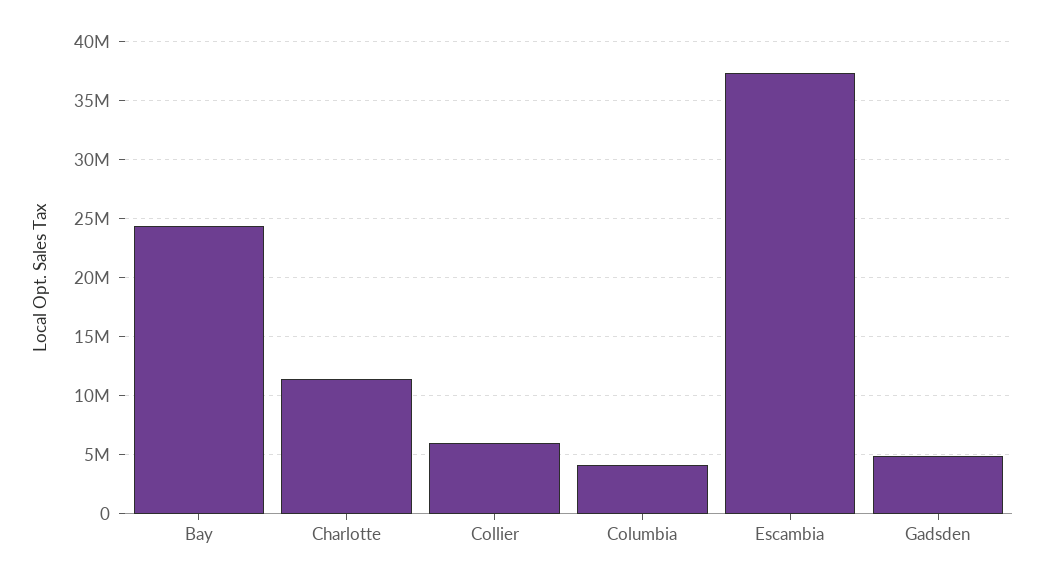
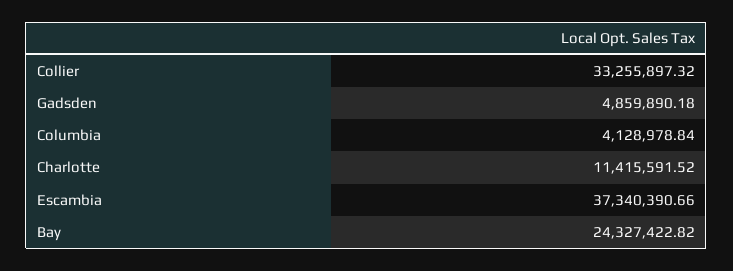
Collier: 6000000 -> 33255897.32

